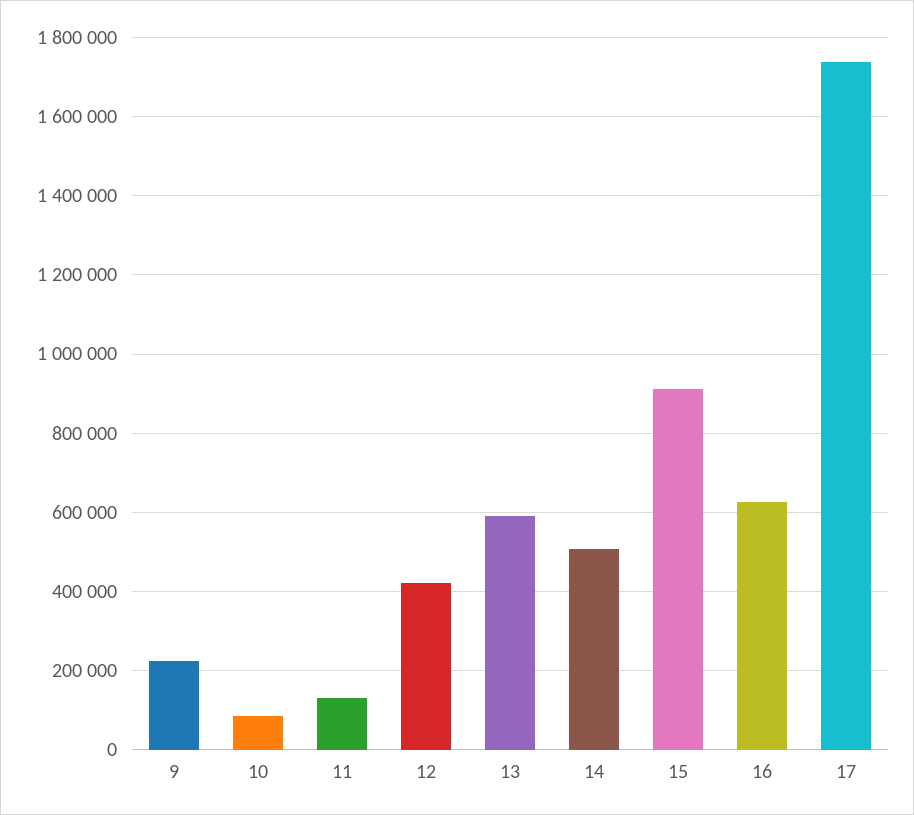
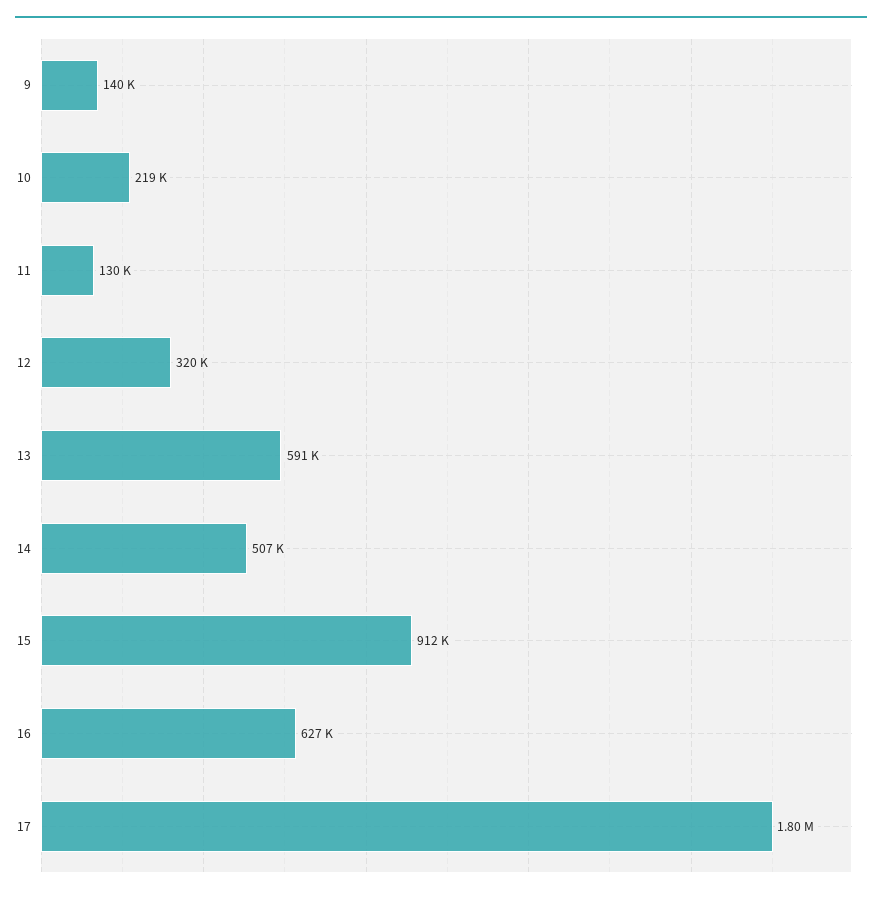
9: 220000 -> 140000
10: 80000 -> 219000
12: 420000 -> 320000
17: 1740000 -> 1800000

